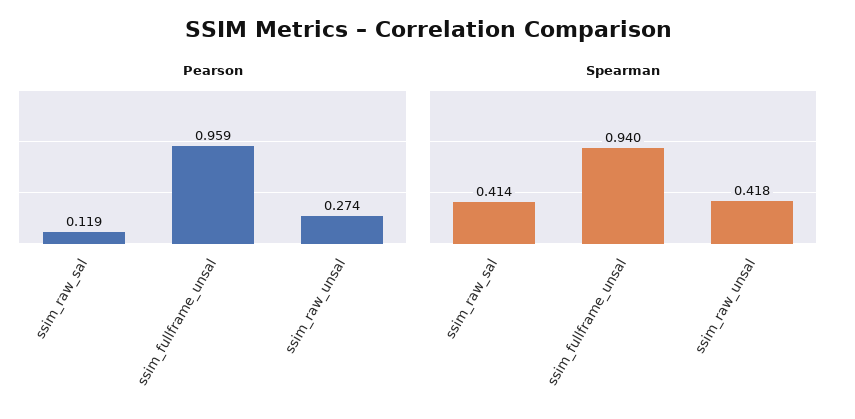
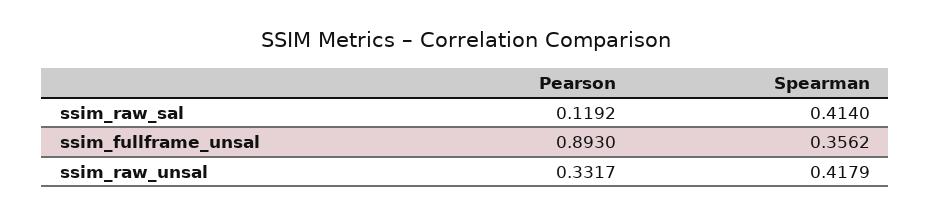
Pearson, ssim_fullframe_unsal: 0.959 -> 0.893
Pearson, ssim_raw_unsal: 0.274 -> 0.3317
Spearman, ssim_fullframe_unsal: 0.94 -> 0.3562

